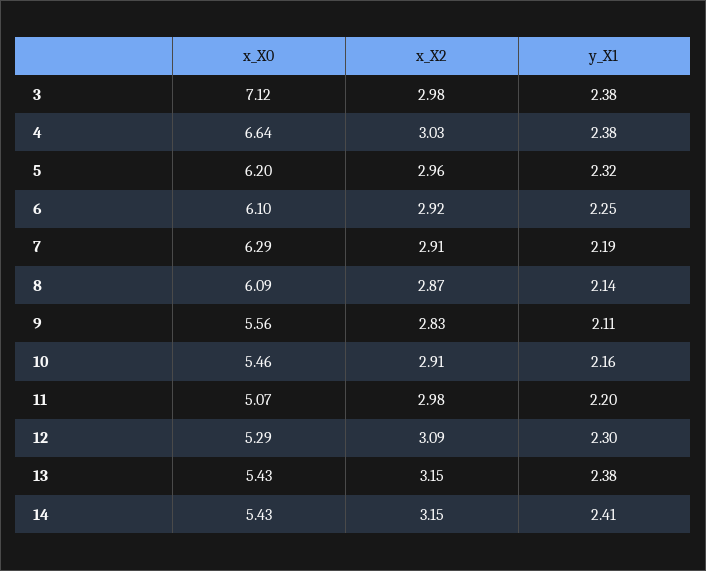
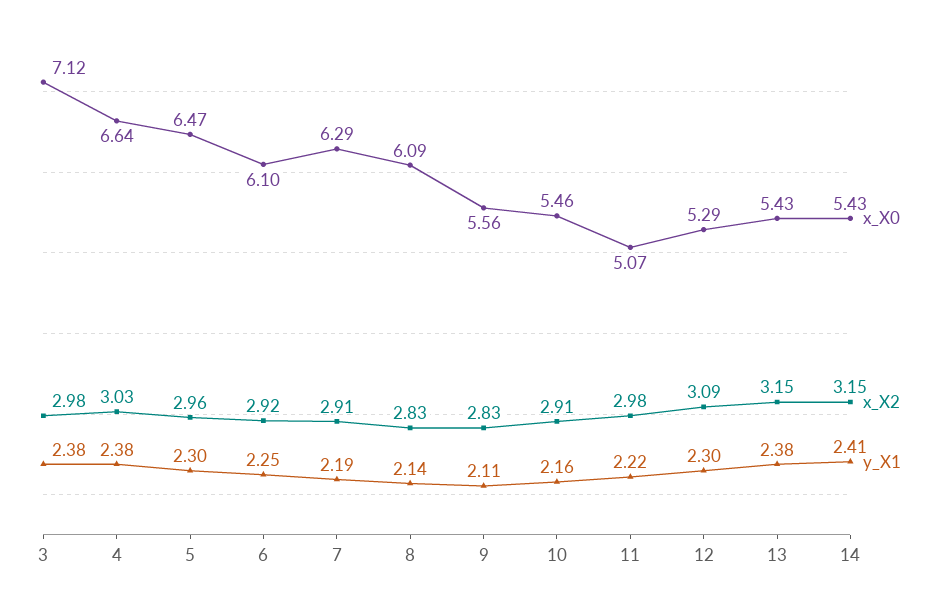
x_X0, 5: 6.2 -> 6.47
y_X1, 5: 2.32 -> 2.3
x_X2, 8: 2.87 -> 2.83
y_X1, 11: 2.2 -> 2.22

